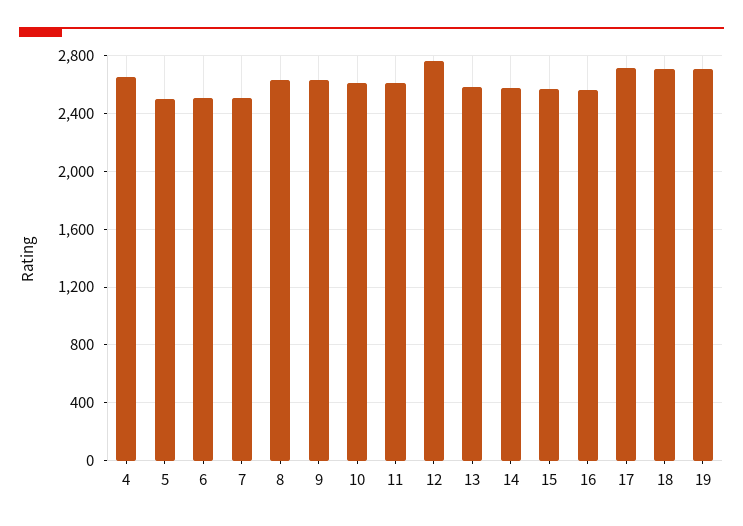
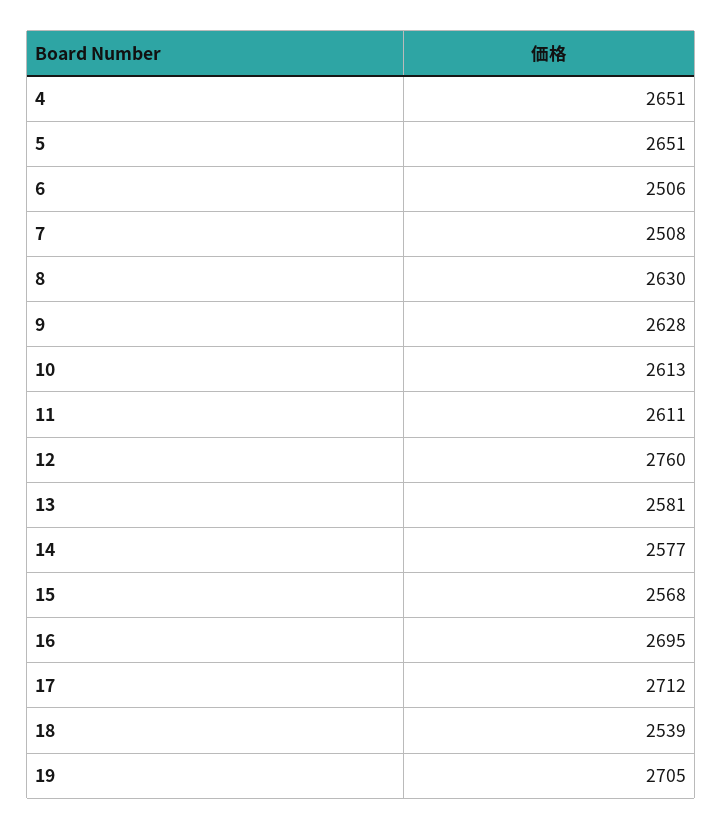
5: 2500 -> 2651
16: 2550 -> 2695
18: 2700 -> 2539

